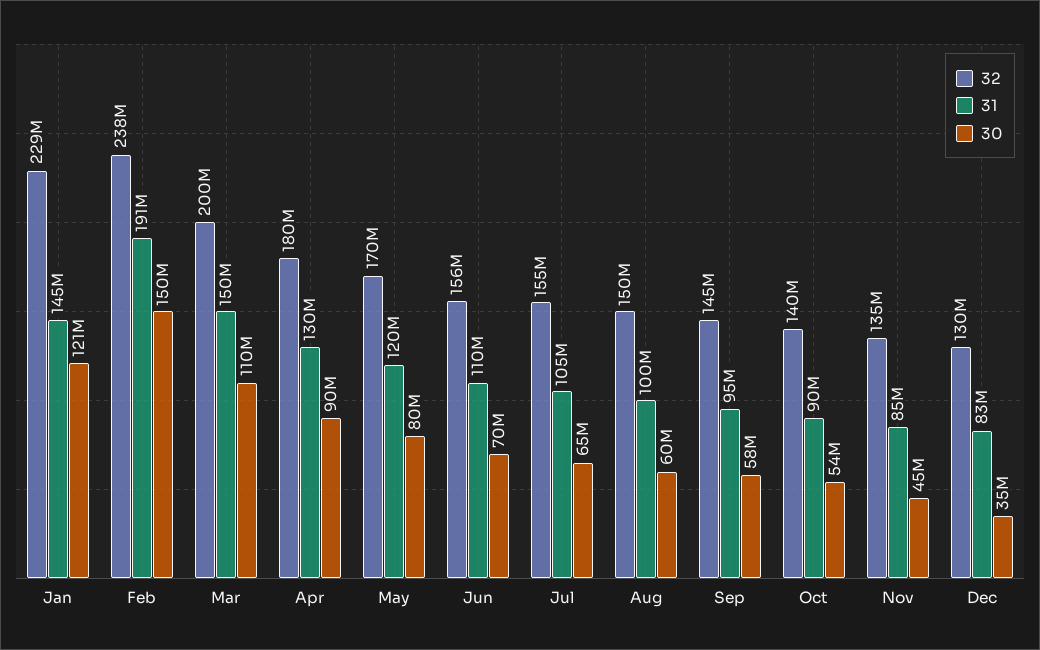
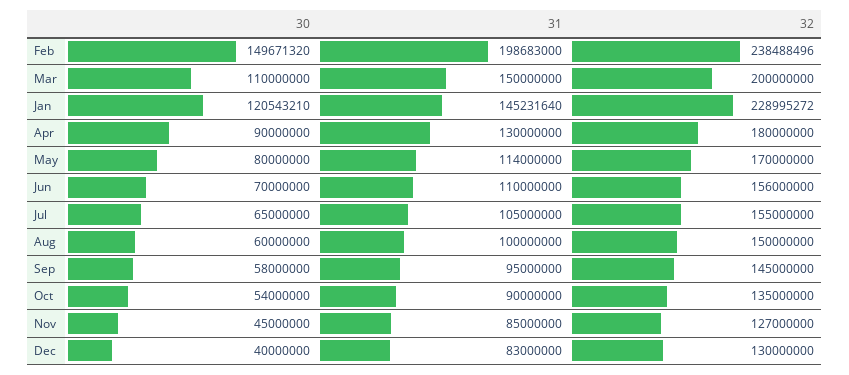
31, Feb: 191000000 -> 198683000
31, May: 120000000 -> 114000000
32, Oct: 140000000 -> 135000000
32, Nov: 135000000 -> 127000000
30, Dec: 35000000 -> 40000000

